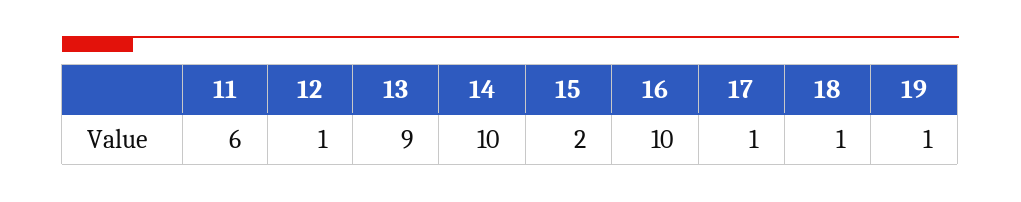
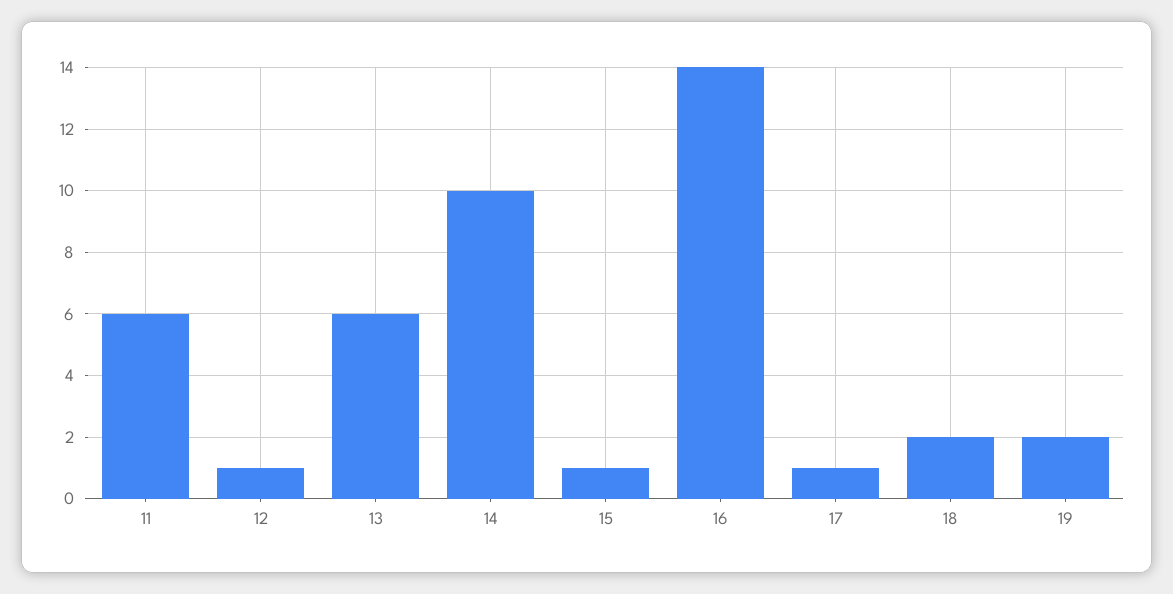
13: 9 -> 6
15: 2 -> 1
16: 10 -> 14
18: 1 -> 2
19: 1 -> 2

